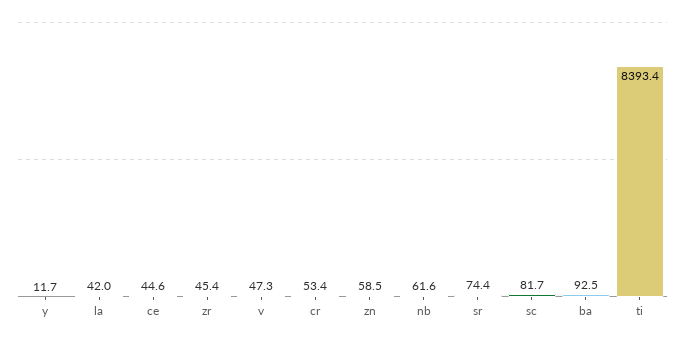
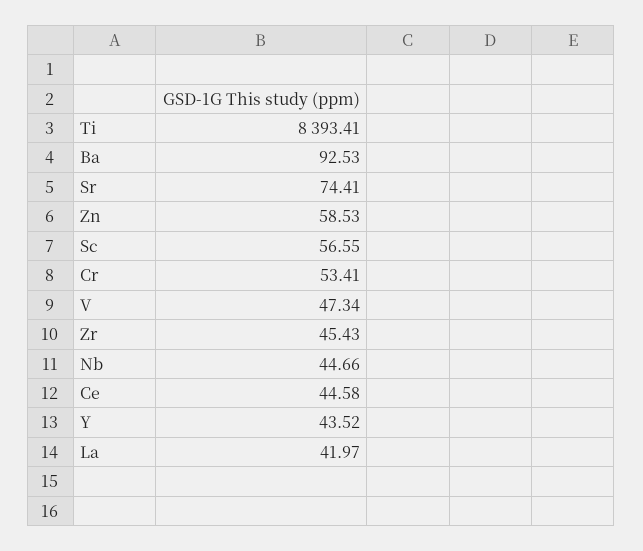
y: 11.7 -> 43.52
nb: 61.6 -> 44.66
sc: 81.7 -> 56.55

